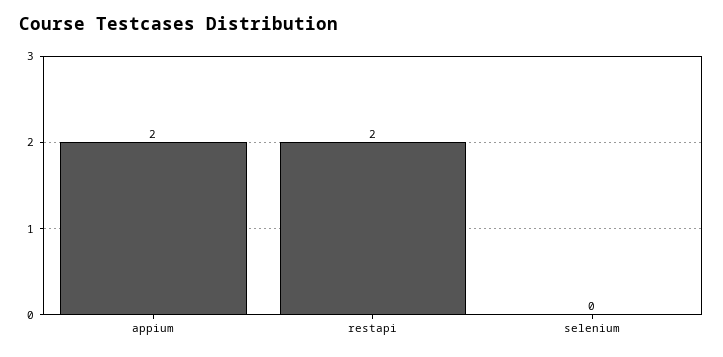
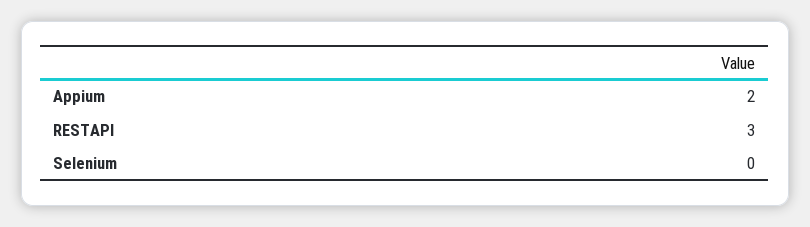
restapi: 2 -> 3

